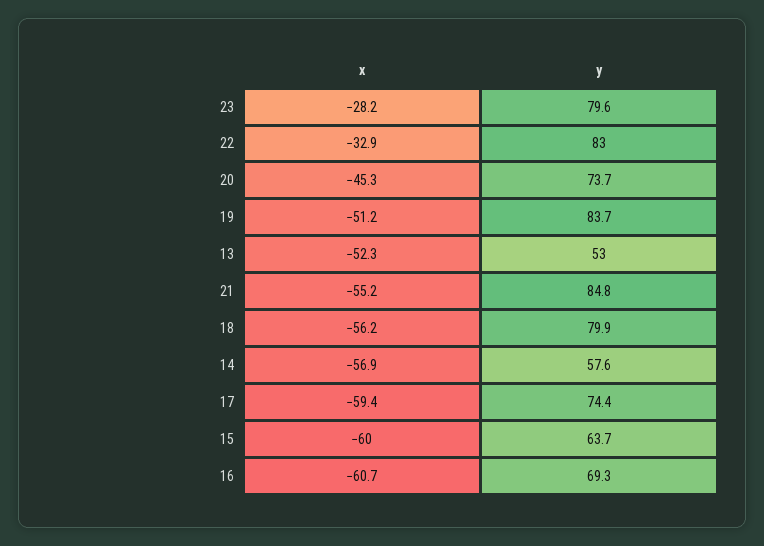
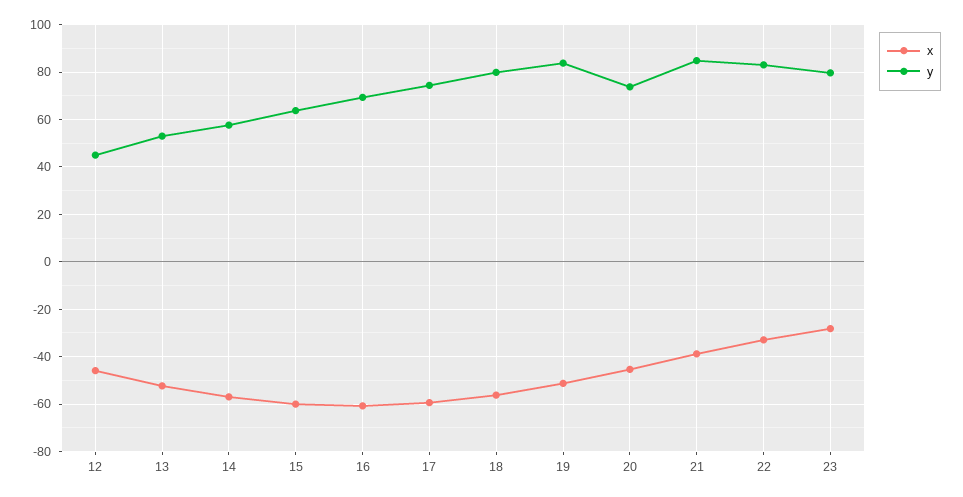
x, 21: -55.2 -> -40
x, 12: none -> -45
y, 12: none -> 45

